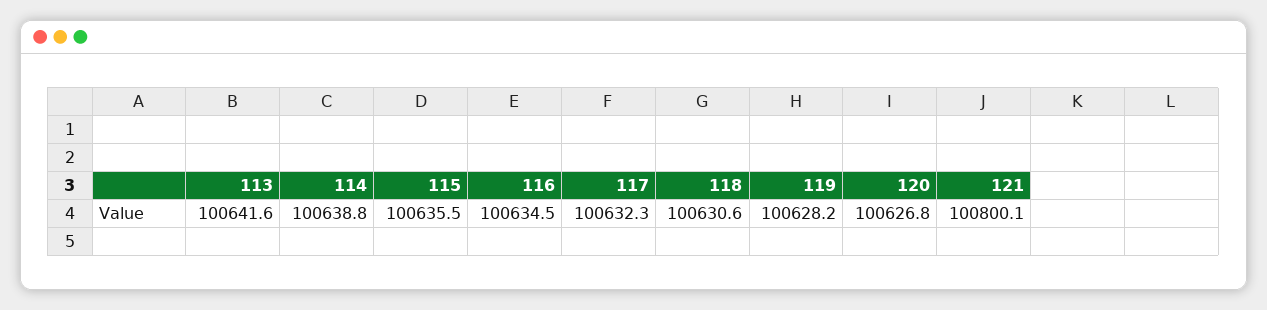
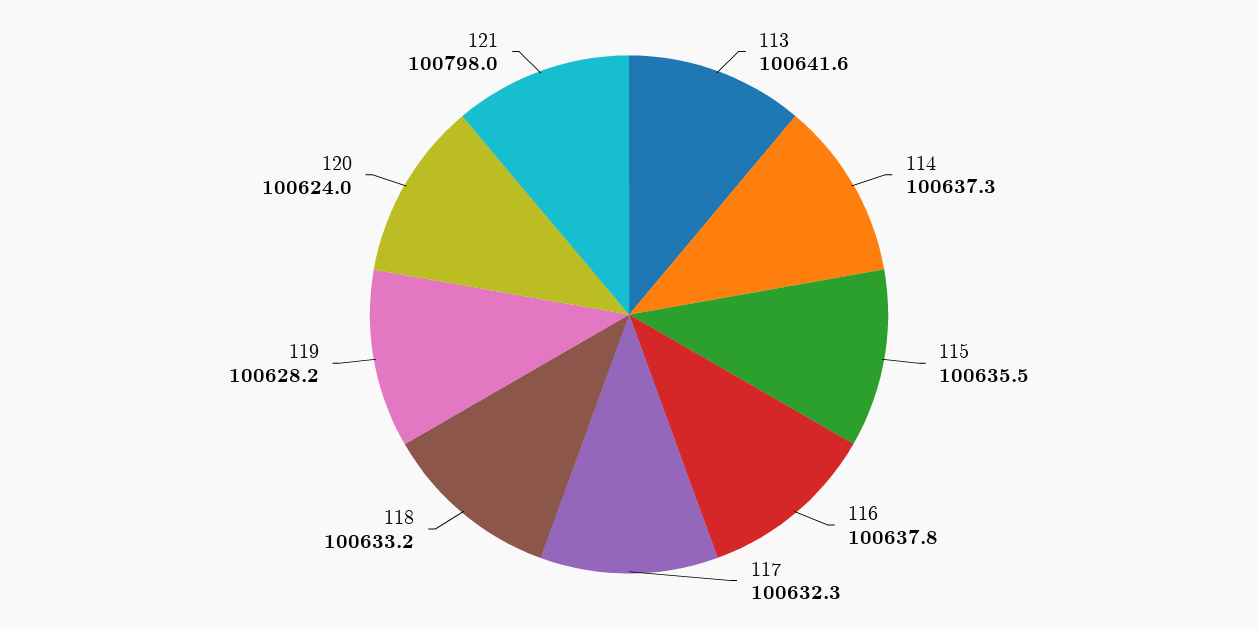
114: 100638.8 -> 100637.3
116: 100634.5 -> 100637.8
118: 100630.6 -> 100633.2
120: 100626.8 -> 100624
121: 100800.1 -> 100798

